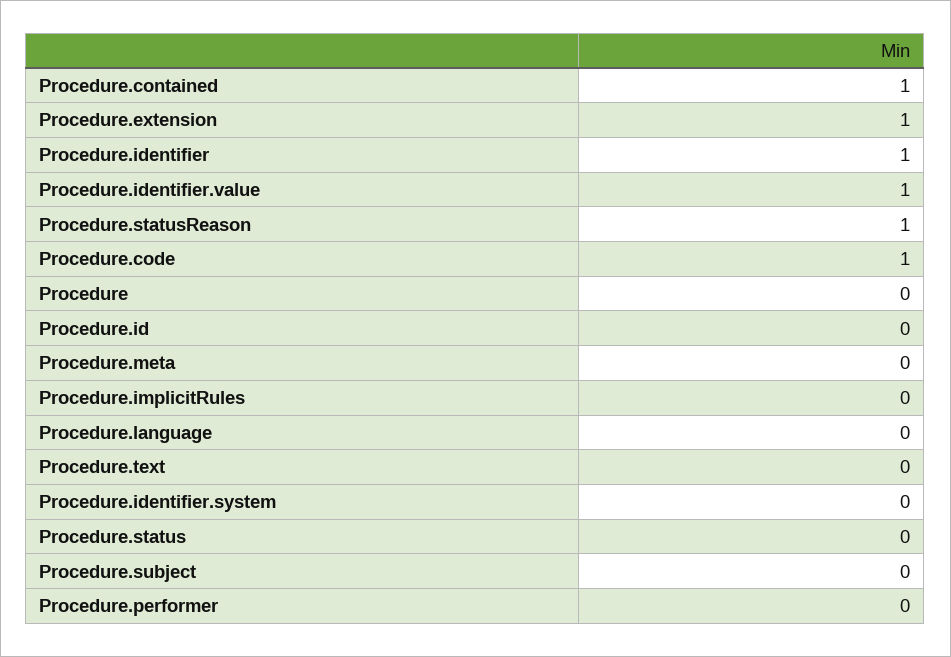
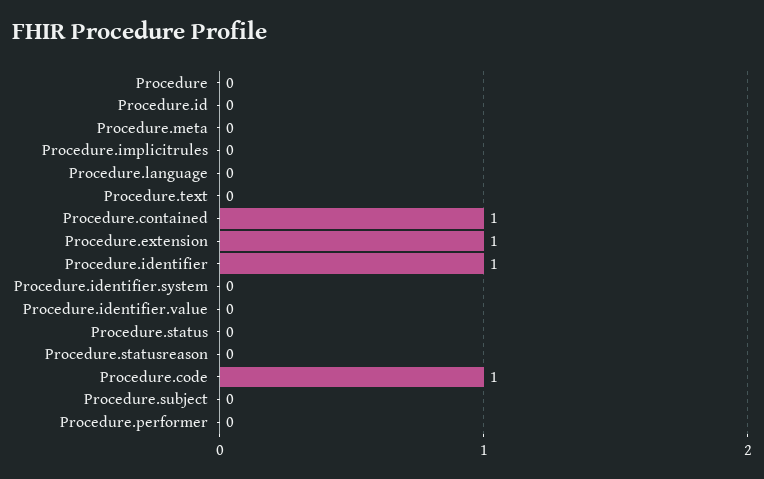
Procedure.identifier.value: 1 -> 0
Procedure.statusReason: 1 -> 0

